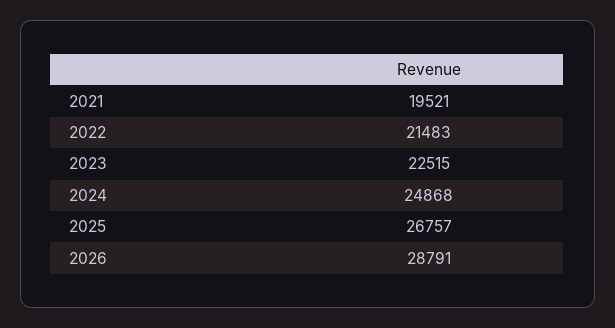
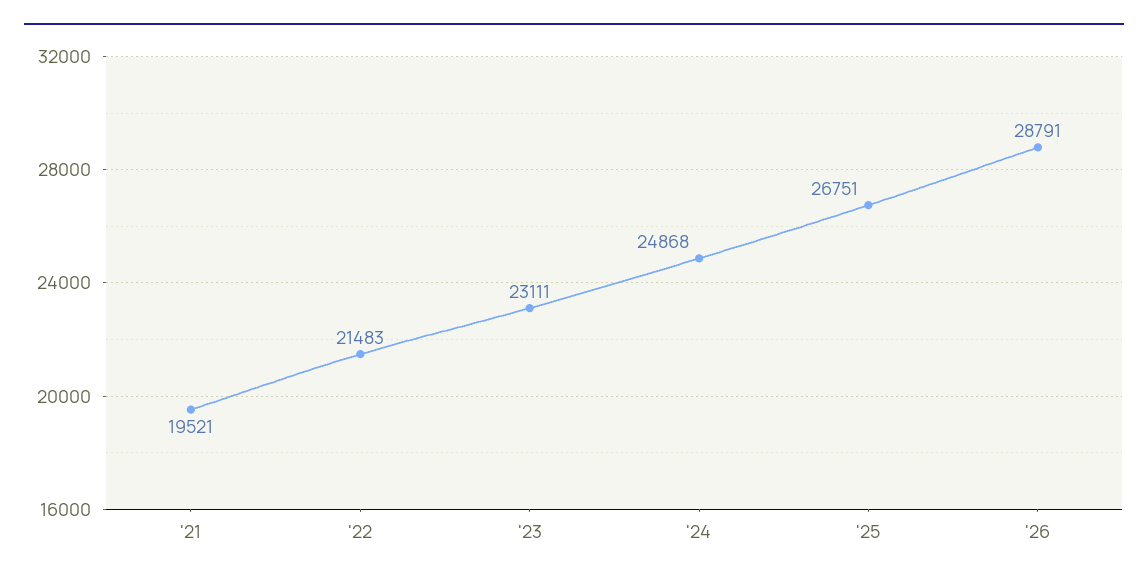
2023: 22515 -> 23111
2025: 26757 -> 26751

